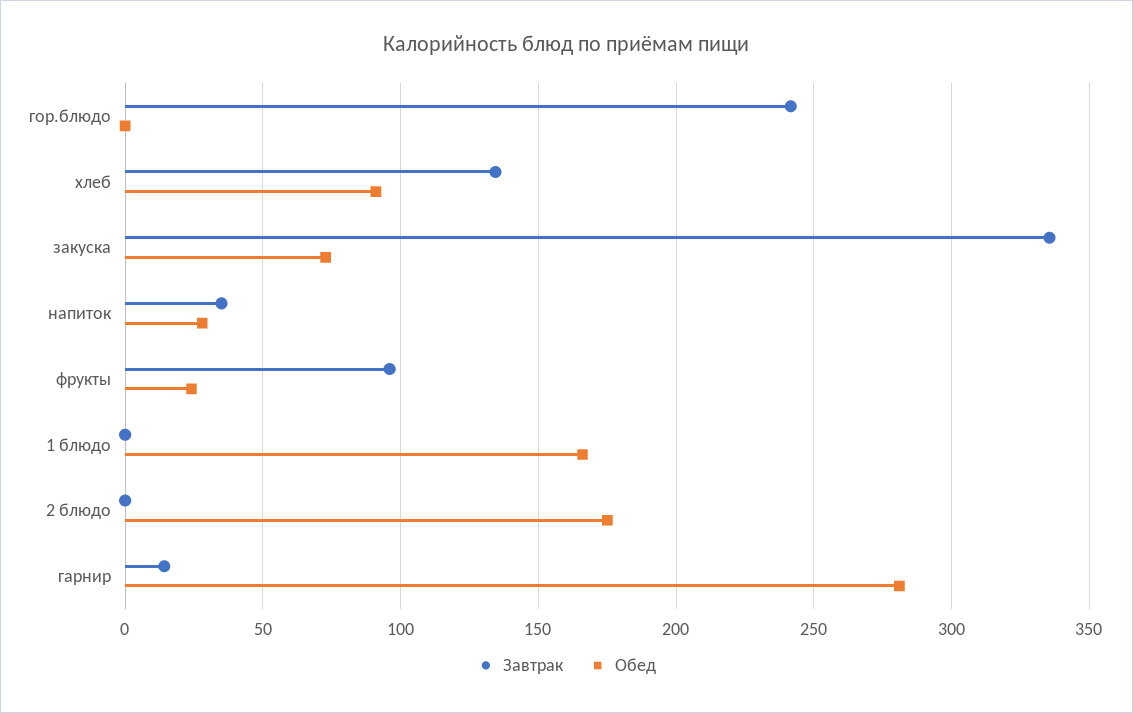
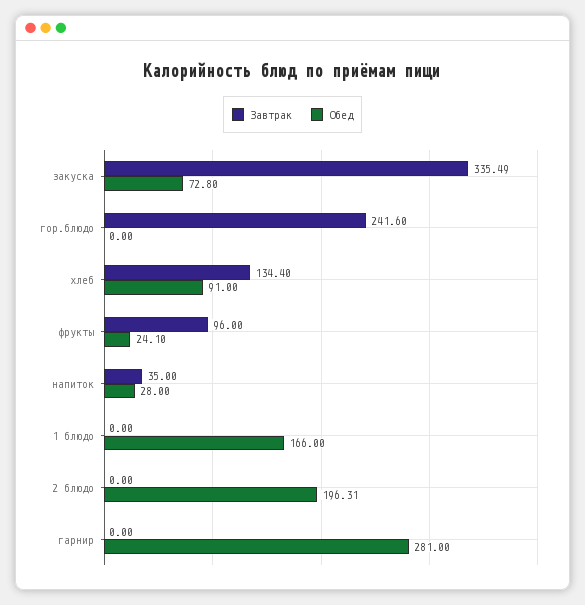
Обед, 2 блюдо: 175 -> 196.31
Завтрак, гарнир: 15 -> 0

